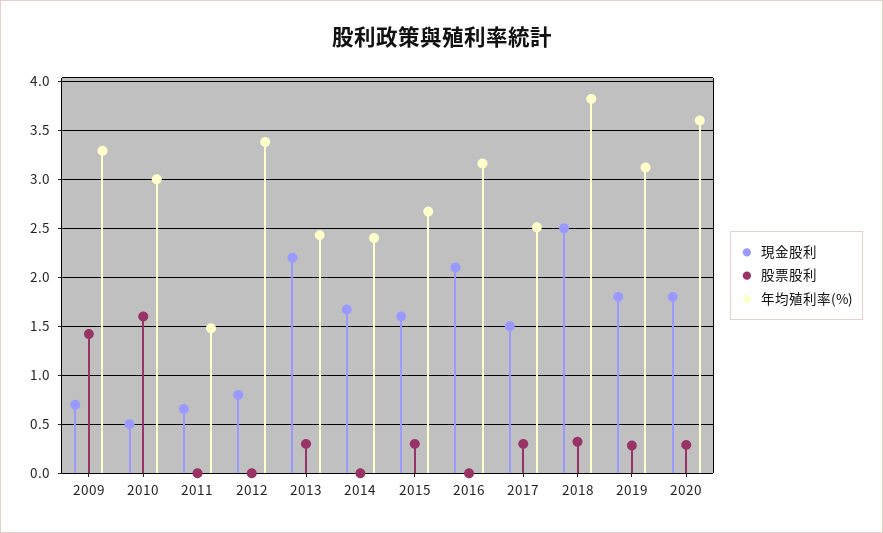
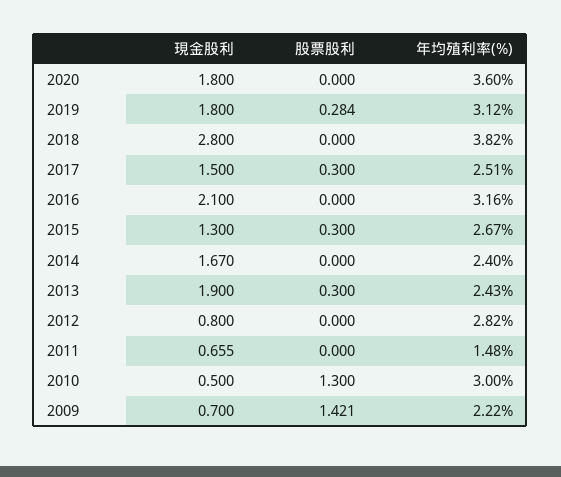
年均殖利率(%), 2009: 3.3 -> 2.22
股票股利, 2010: 1.6 -> 1.3
年均殖利率(%), 2012: 3.4 -> 2.82
現金股利, 2013: 2.2 -> 1.9
現金股利, 2015: 1.6 -> 1.3
現金股利, 2018: 2.5 -> 2.8
股票股利, 2018: 0.3 -> 0
股票股利, 2020: 0.3 -> 0

